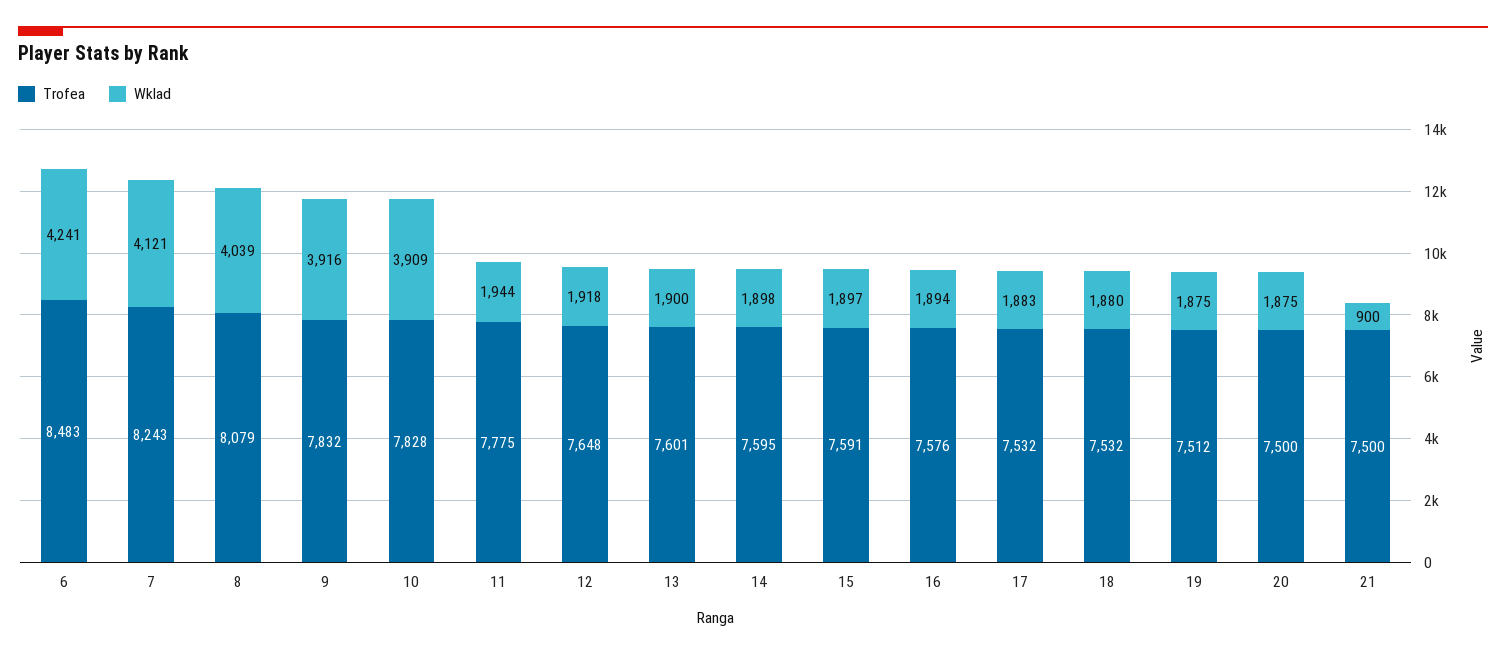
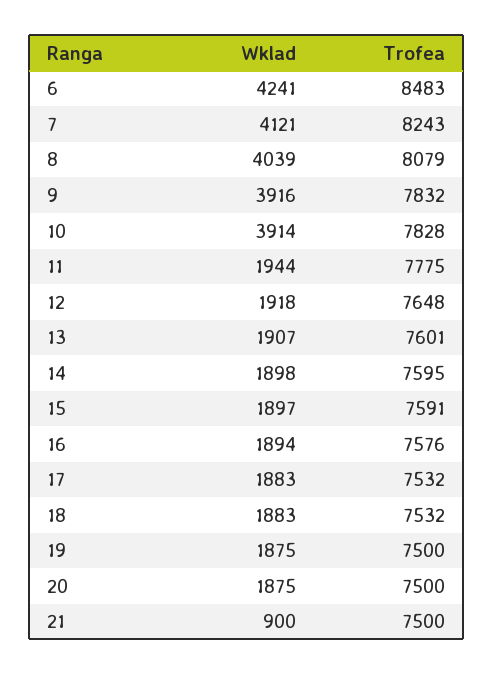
Wklad, 10: 3909 -> 3914
Wklad, 13: 1900 -> 1907
Wklad, 18: 1880 -> 1883
Trofea, 19: 7512 -> 7500

